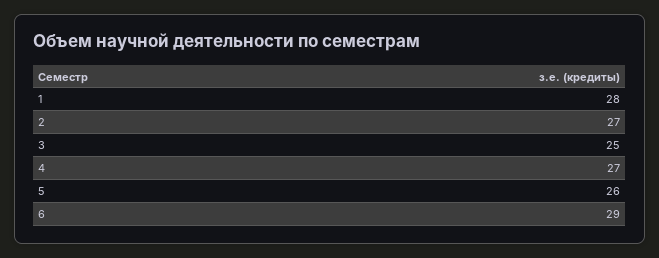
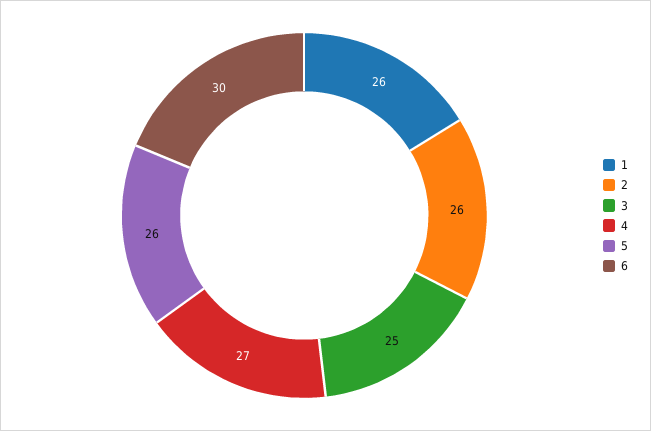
1: 28 -> 26
2: 27 -> 26
6: 29 -> 30

